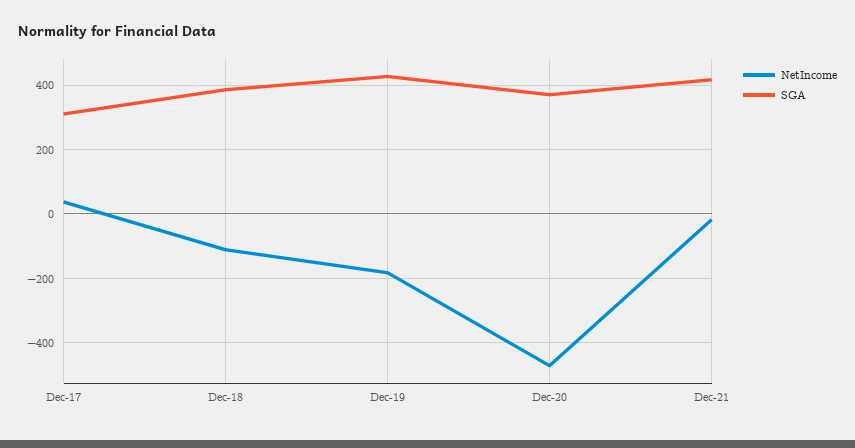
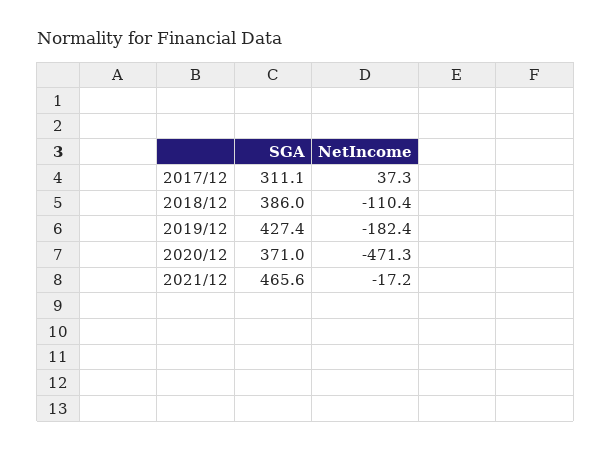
SGA, Dec-21: 420 -> 465.6

